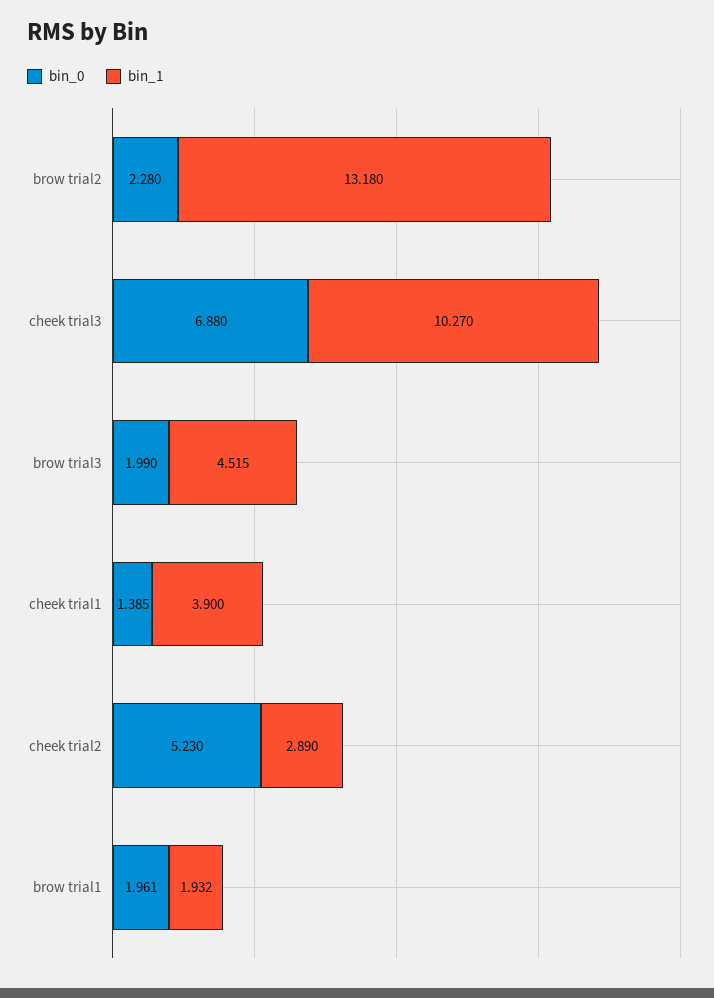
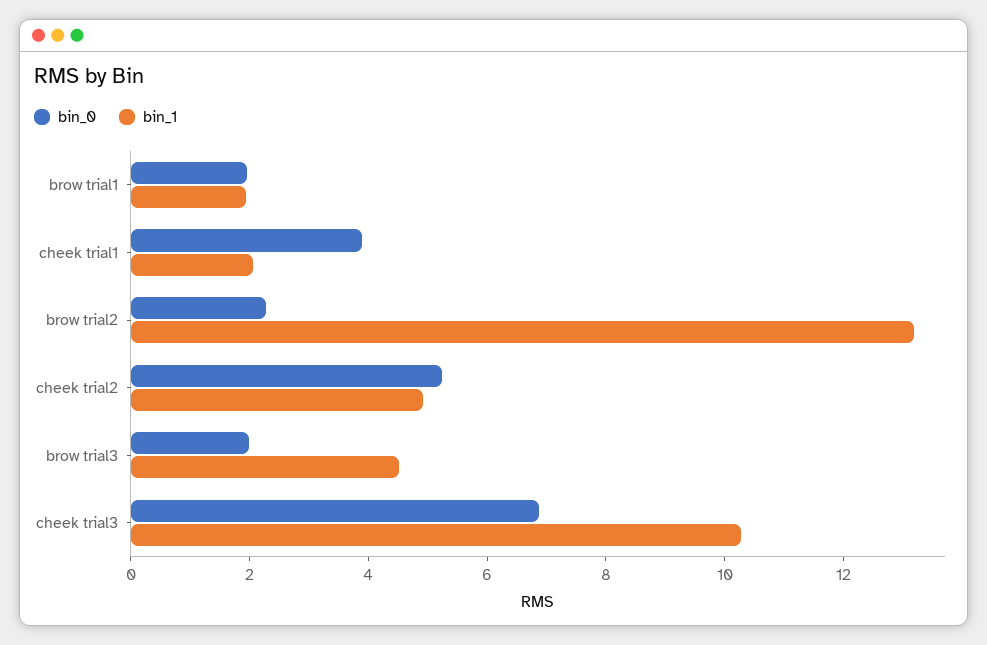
bin_0, cheek trial1: 1.385 -> 4
bin_1, cheek trial1: 3.9 -> 2
bin_1, cheek trial2: 2.89 -> 5

